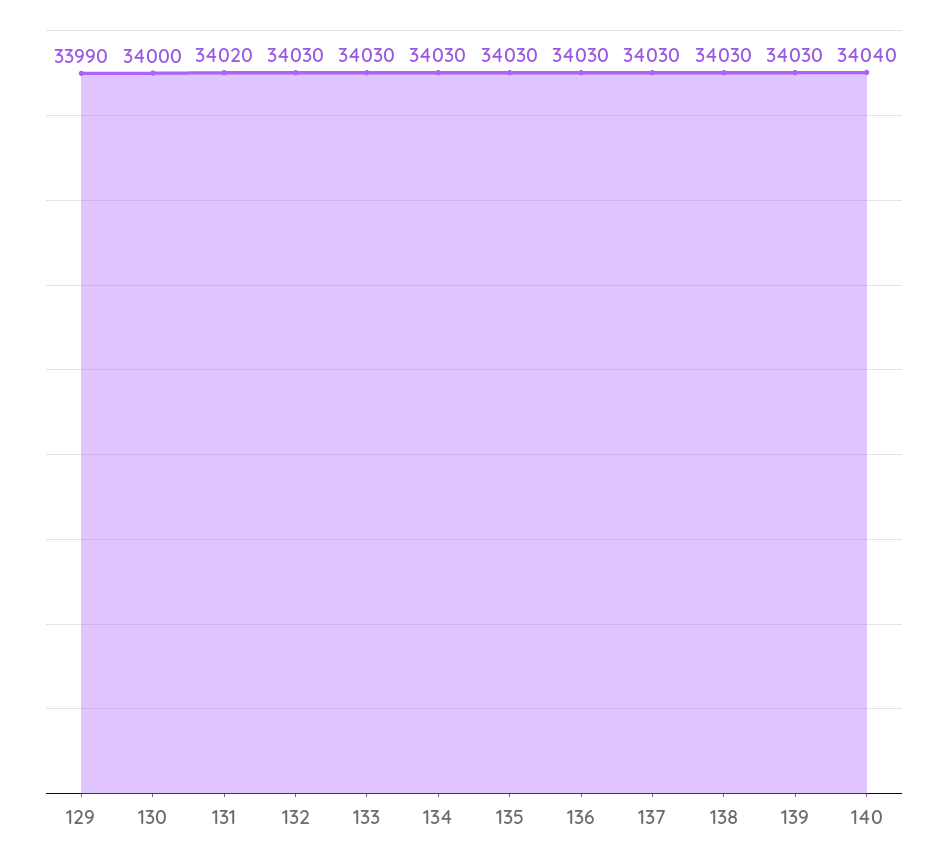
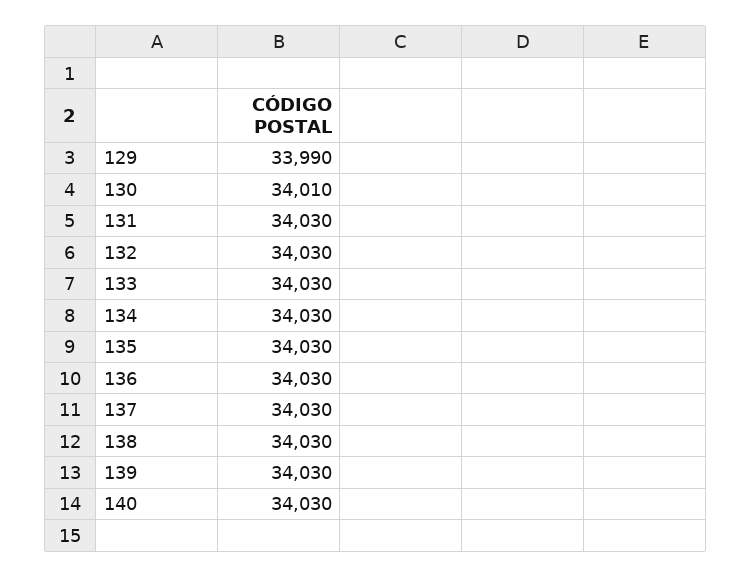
130: 34000 -> 34010
131: 34020 -> 34030
140: 34040 -> 34030

